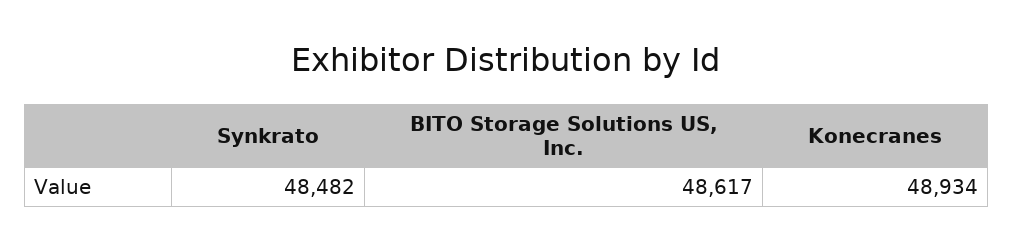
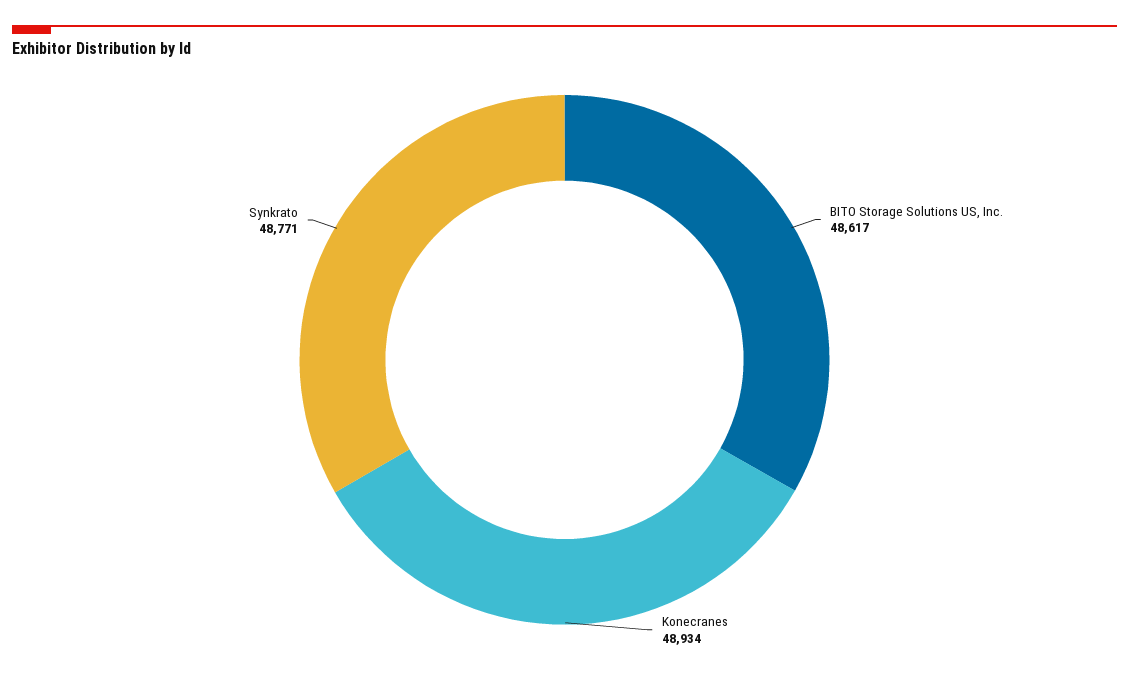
Synkrato: 48482 -> 48771

